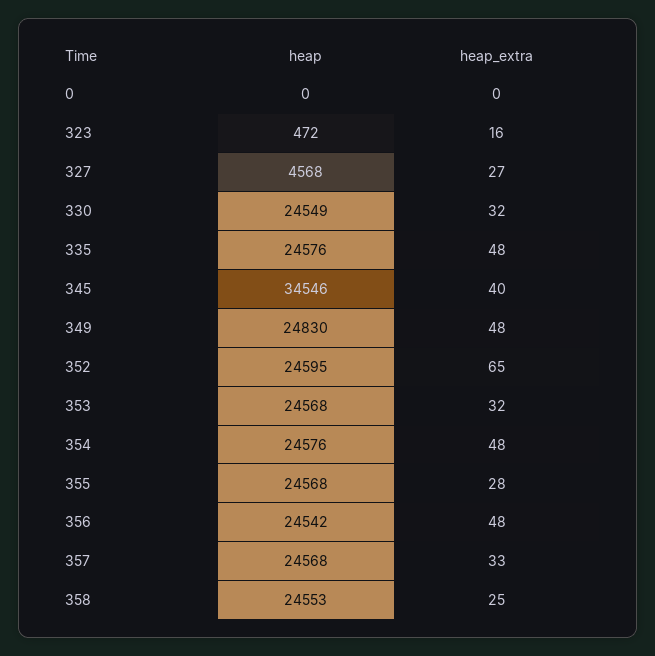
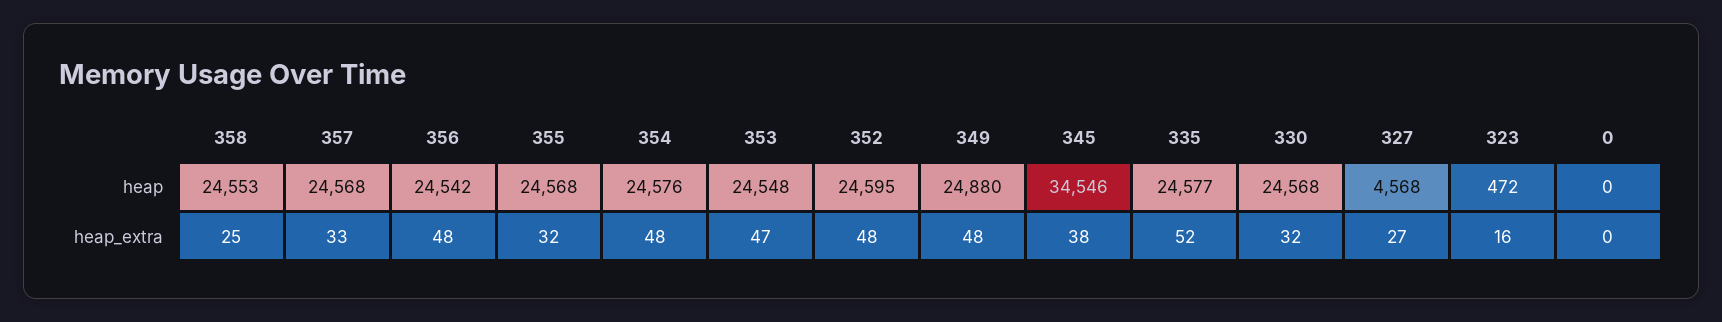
heap, 330: 24549 -> 24568
heap, 335: 24576 -> 24577
heap_extra, 335: 48 -> 52
heap_extra, 345: 40 -> 38
heap, 349: 24830 -> 24880
heap_extra, 352: 65 -> 48
heap, 353: 24568 -> 24548
heap_extra, 353: 32 -> 47
heap_extra, 355: 28 -> 32

